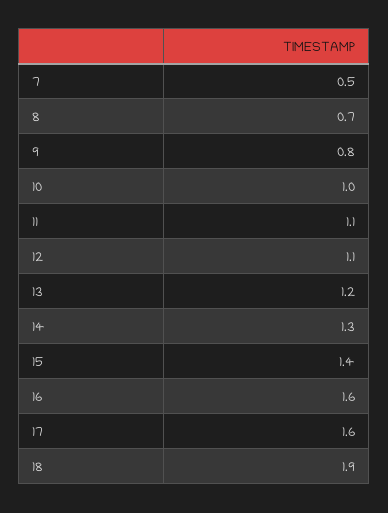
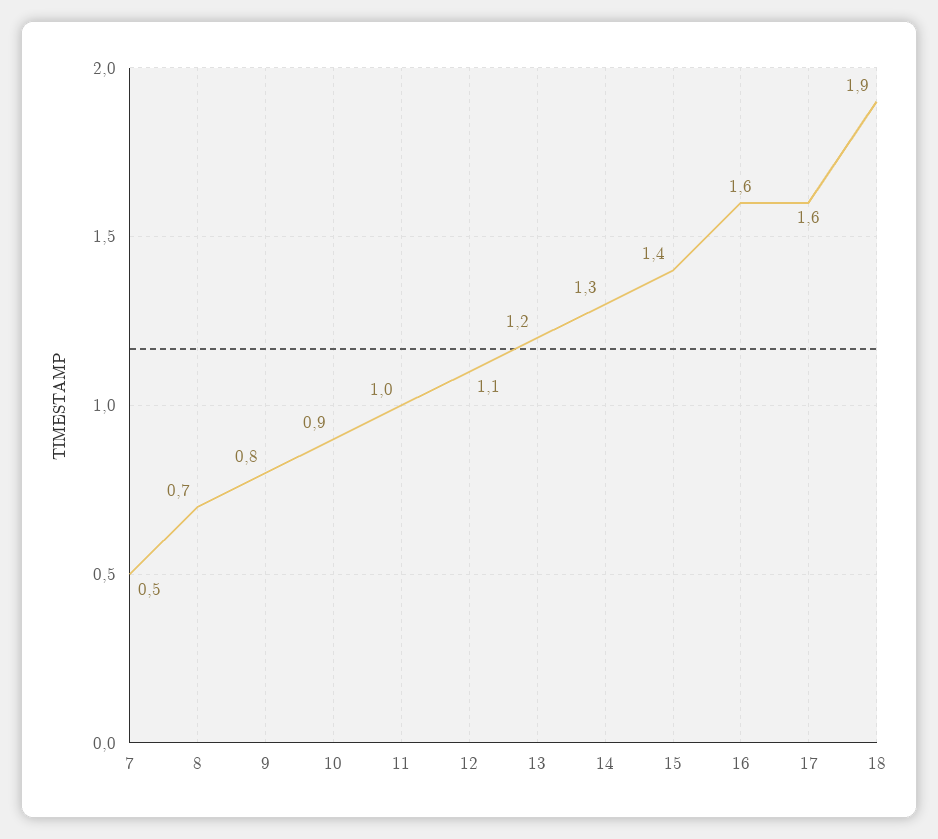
10: 1 -> 0.9
11: 1.1 -> 1

